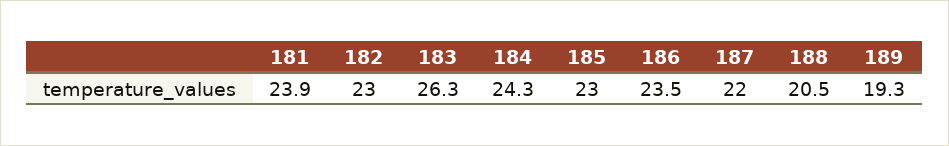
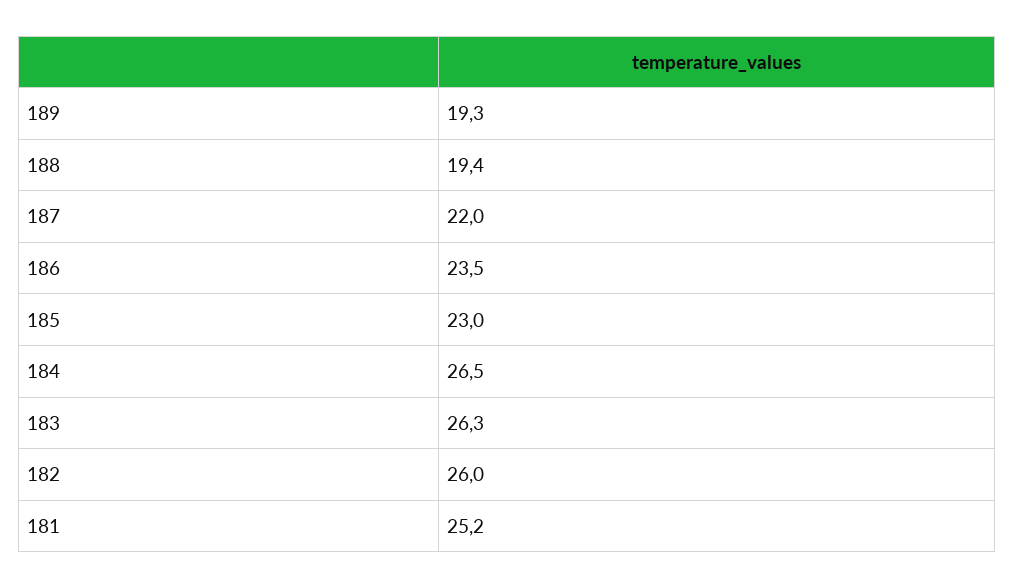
181: 23.9 -> 25.2
182: 23 -> 26
184: 24.3 -> 26.5
188: 20.5 -> 19.4

